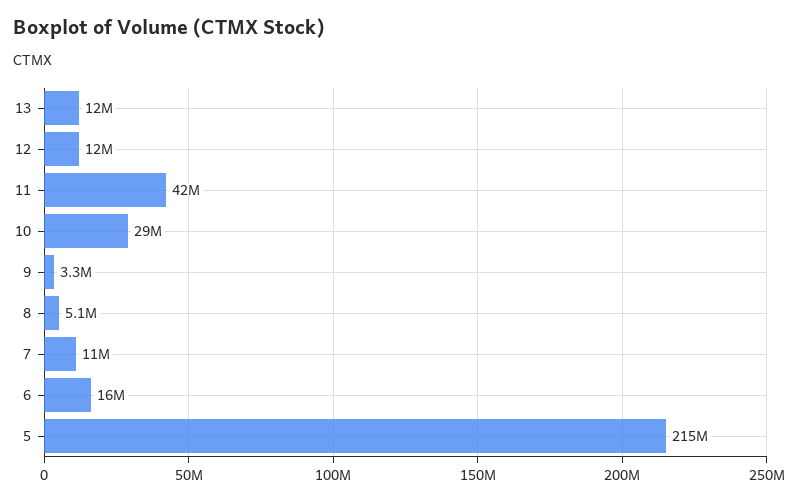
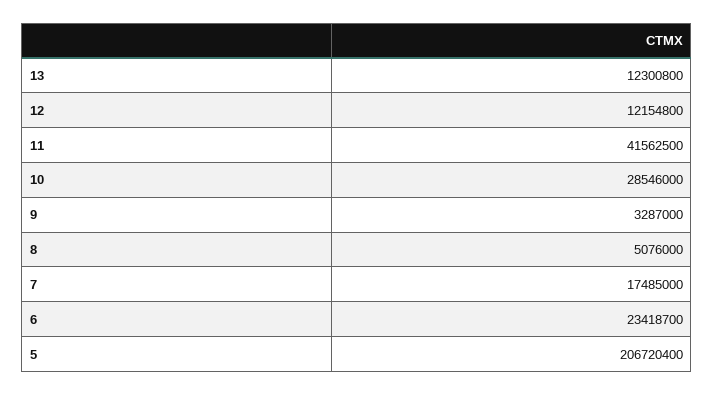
7: 11000000 -> 17485000
6: 16000000 -> 23418700
5: 215000000 -> 206720400

